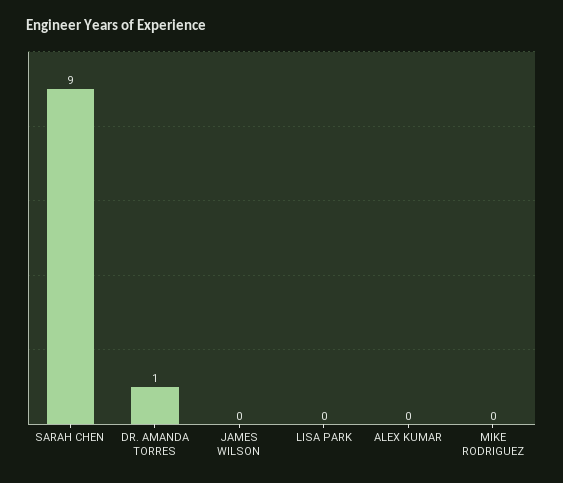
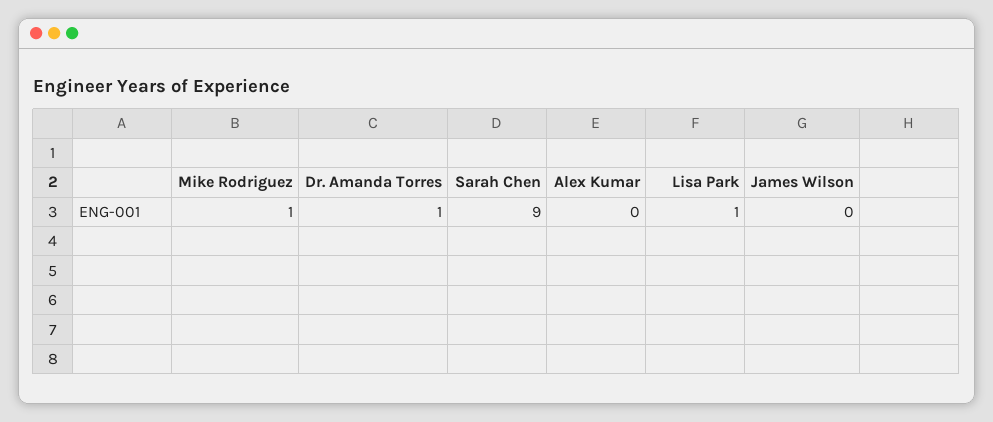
LISA PARK: 0 -> 1
MIKE RODRIGUEZ: 0 -> 1

